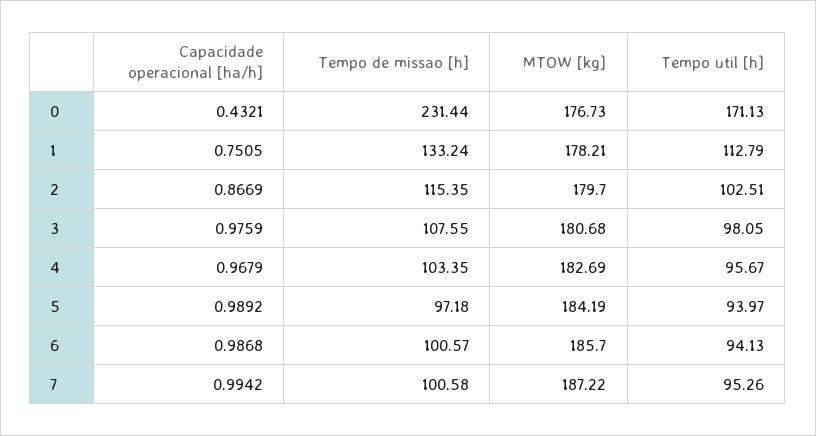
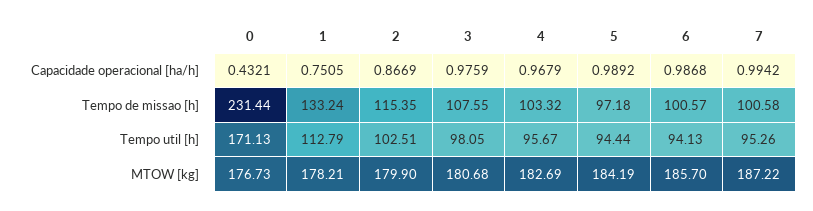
MTOW [kg], 2: 179.7 -> 179.9
Tempo de missao [h], 4: 103.35 -> 103.32
Tempo util [h], 5: 93.97 -> 94.44

